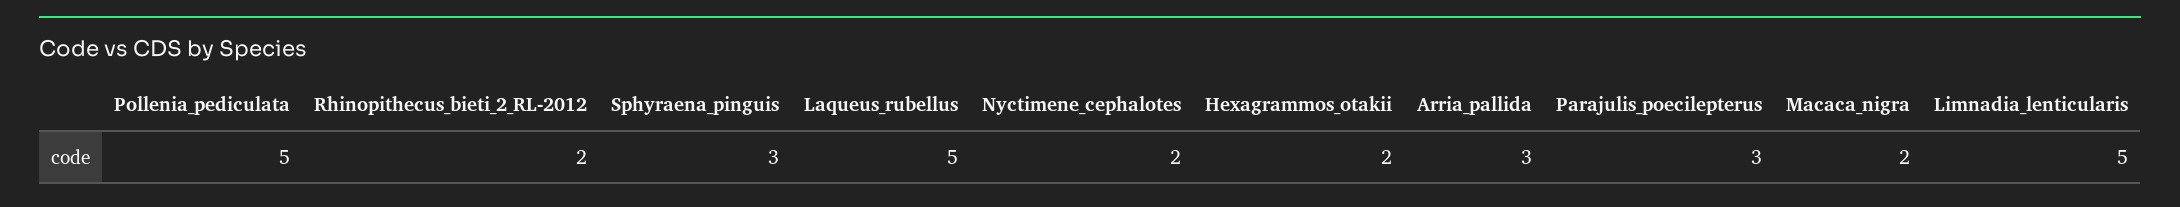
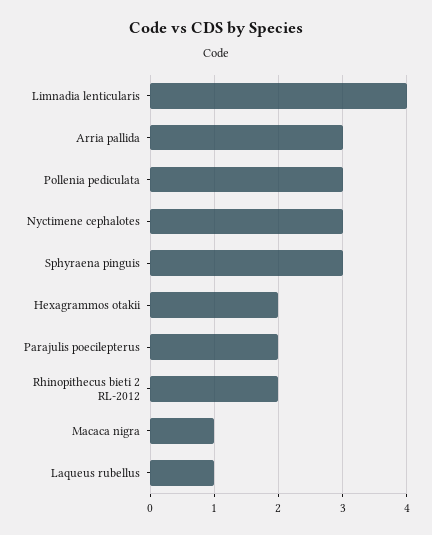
Pollenia_pediculata: 5 -> 3
Laqueus_rubellus: 5 -> 1
Nyctimene_cephalotes: 2 -> 3
Parajulis_poecilepterus: 3 -> 2
Macaca_nigra: 2 -> 1
Limnadia_lenticularis: 5 -> 4

